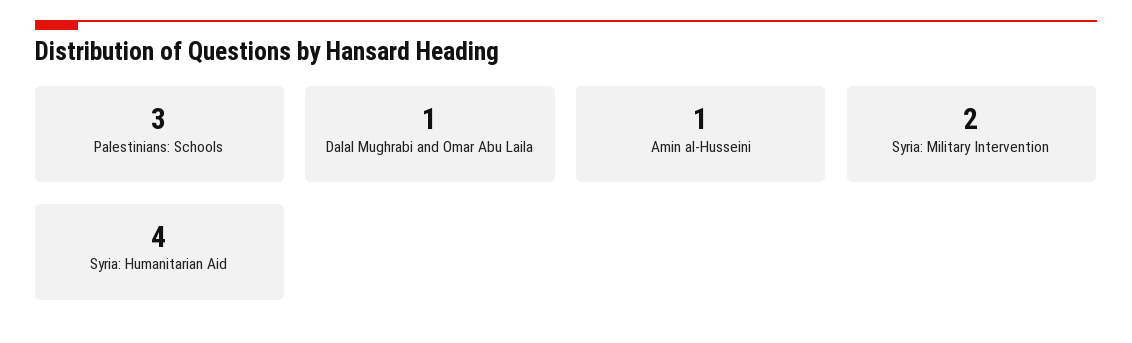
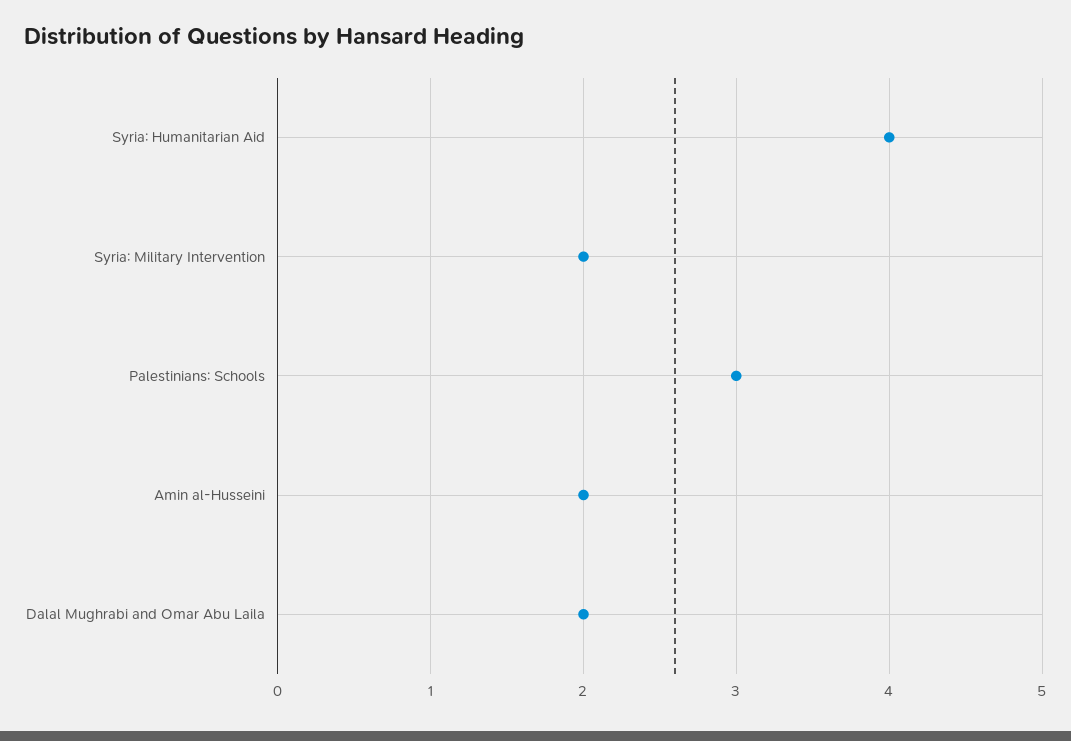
Dalal Mughrabi and Omar Abu Laila: 1 -> 2
Amin al-Husseini: 1 -> 2

